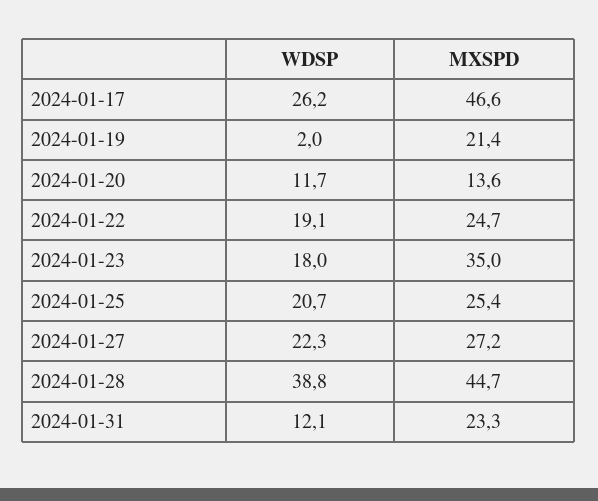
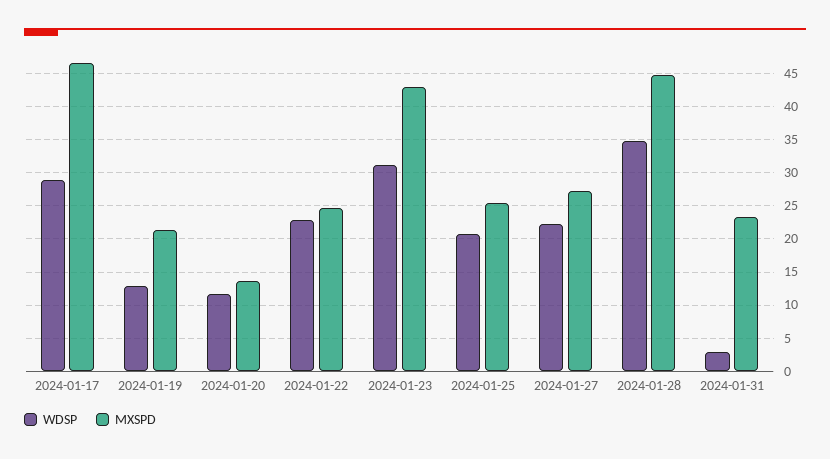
WDSP, 2024-01-17: 26.2 -> 29
WDSP, 2024-01-19: 2 -> 13
WDSP, 2024-01-22: 19.1 -> 23
WDSP, 2024-01-23: 18 -> 31
MXSPD, 2024-01-23: 35 -> 43
WDSP, 2024-01-28: 38.8 -> 35
WDSP, 2024-01-31: 12.1 -> 3

